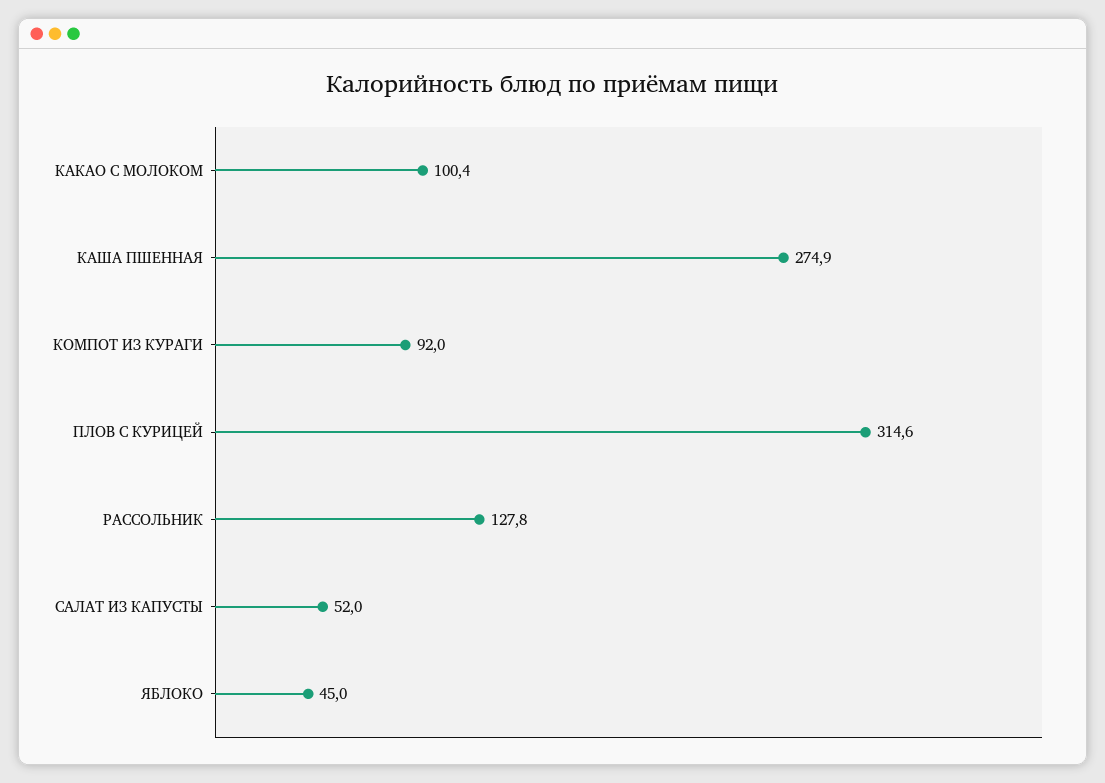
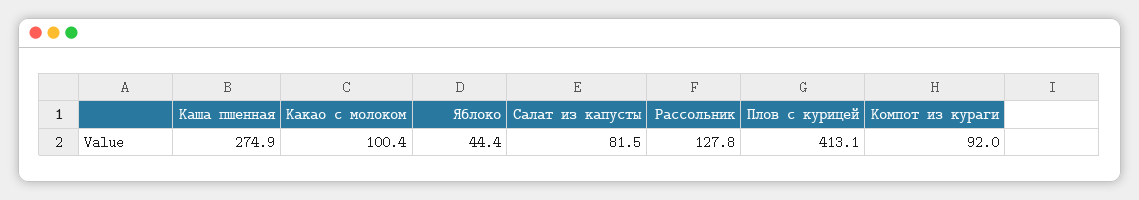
ПЛОВ С КУРИЦЕЙ: 314.6 -> 413.1
САЛАТ ИЗ КАПУСТЫ: 52 -> 81.5
ЯБЛОКО: 45 -> 44.4

